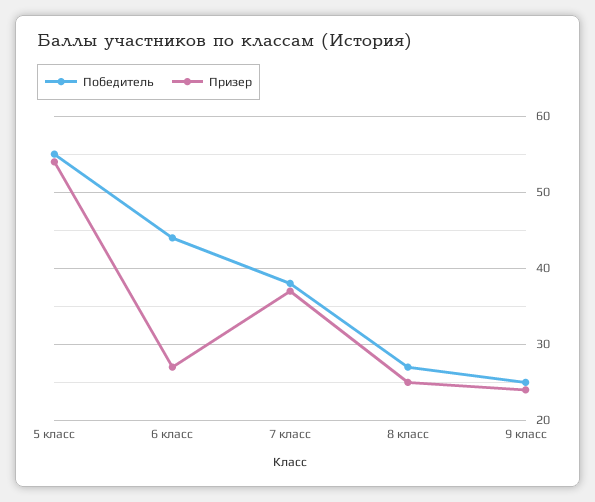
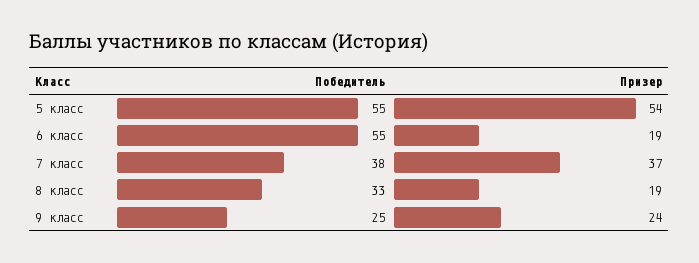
Победитель, 6 класс: 44 -> 55
Призер, 6 класс: 27 -> 19
Победитель, 8 класс: 27 -> 33
Призер, 8 класс: 25 -> 19

